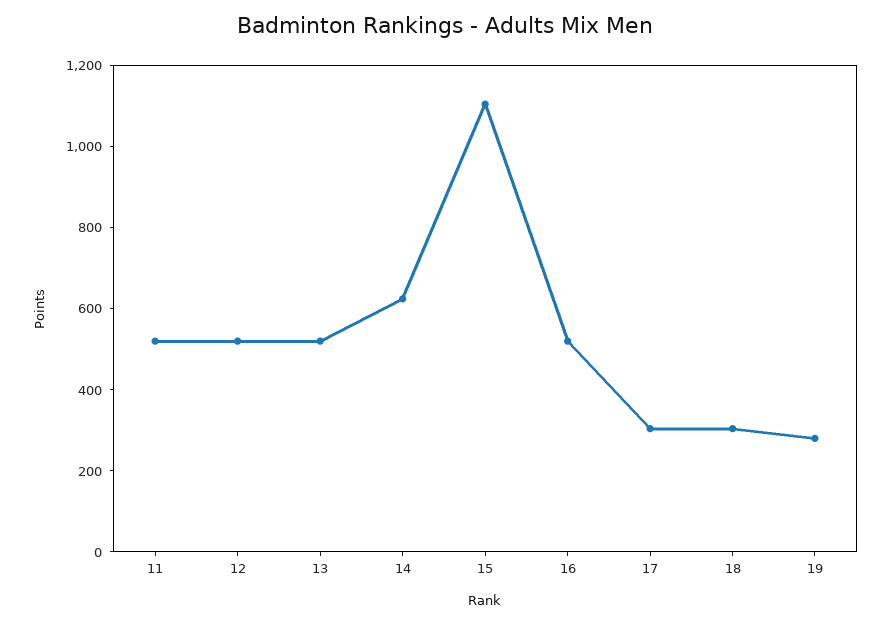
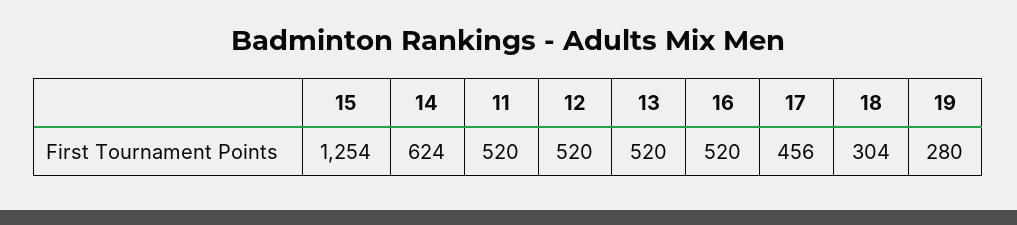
15: 1100 -> 1254
17: 300 -> 456

